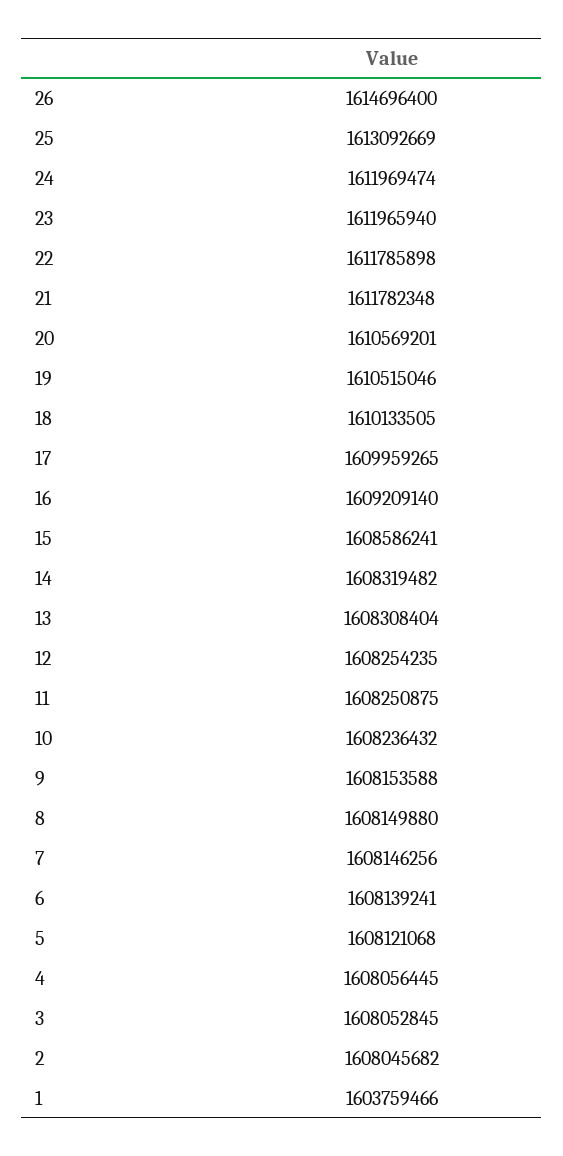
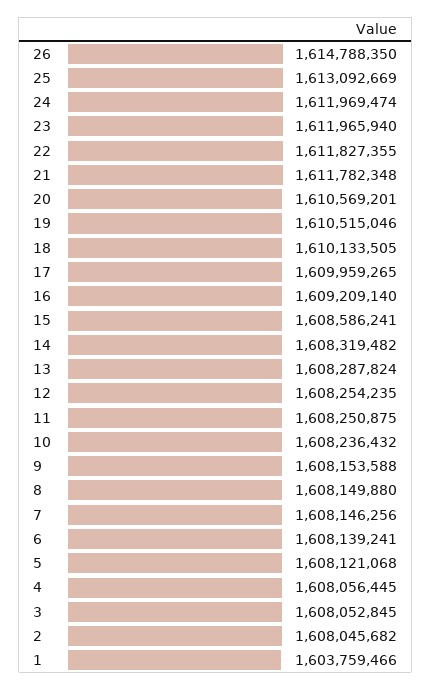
26: 1614696400 -> 1614788350
22: 1611785898 -> 1611827355
13: 1608308404 -> 1608287824

